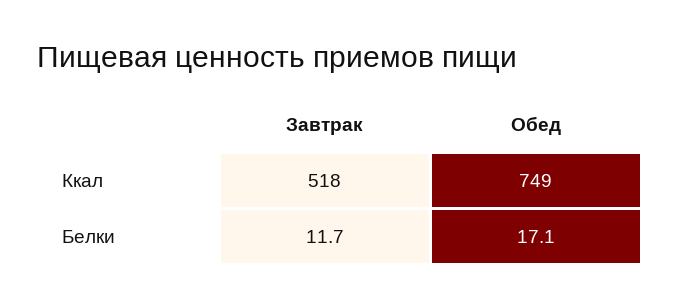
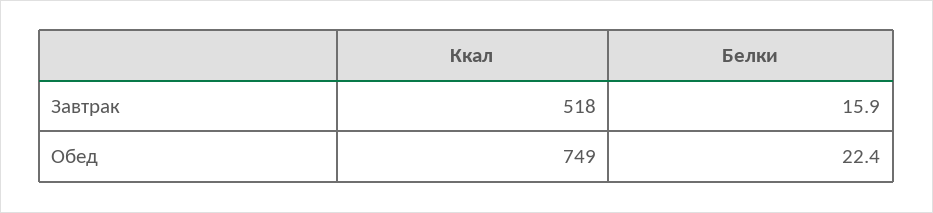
Завтрак, Белки: 11.7 -> 15.9
Обед, Белки: 17.1 -> 22.4

